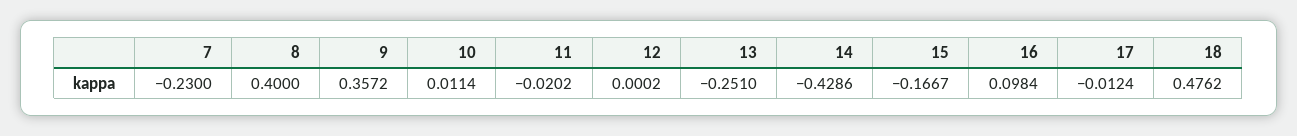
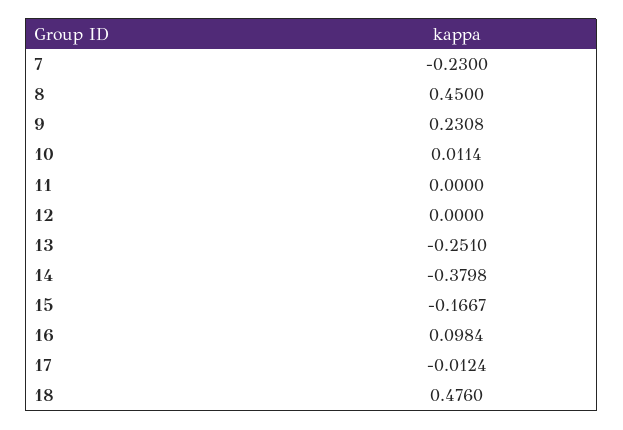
8: 0.4 -> 0.45
9: 0.3572 -> 0.2308
11: -0.0202 -> 0
12: 0.0002 -> 0
14: -0.4286 -> -0.3798
18: 0.4762 -> 0.476

